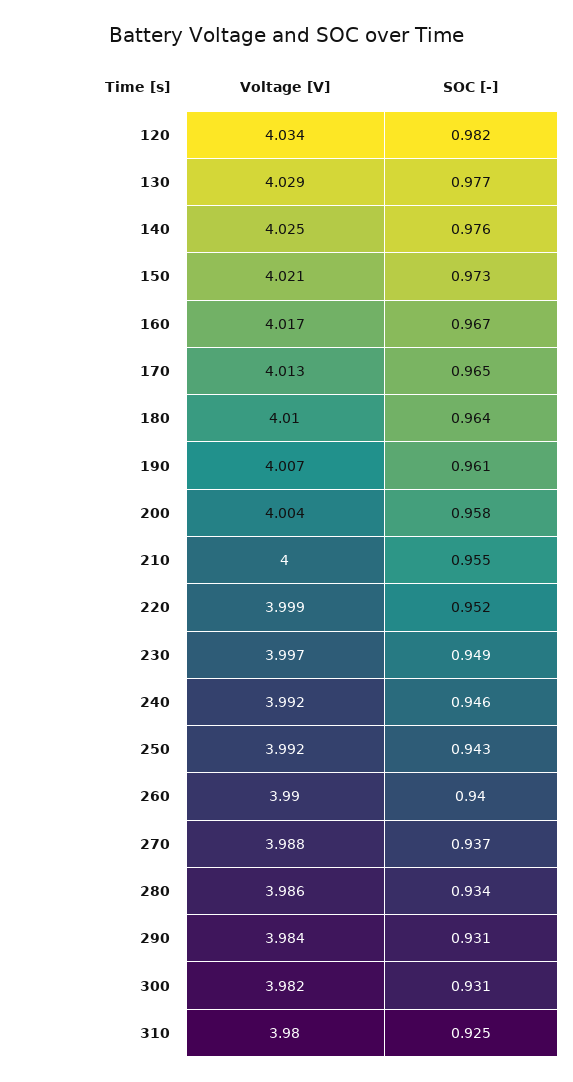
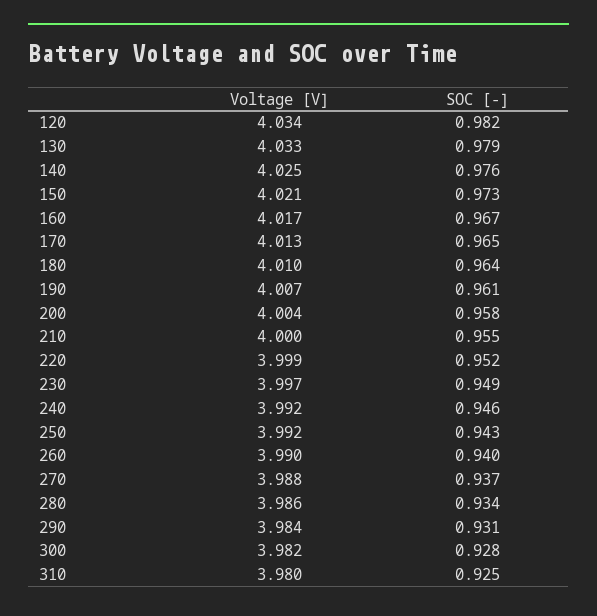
Voltage [V], 130: 4.029 -> 4.033
SOC [-], 130: 0.977 -> 0.979
SOC [-], 300: 0.931 -> 0.928

